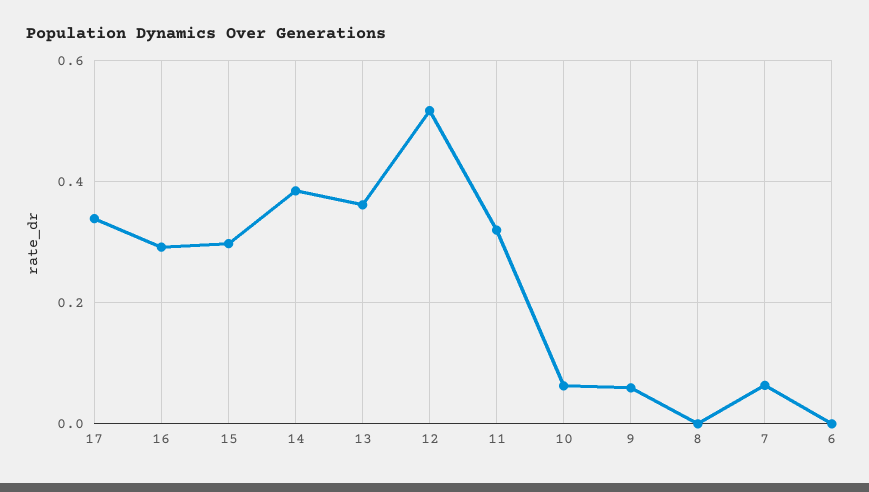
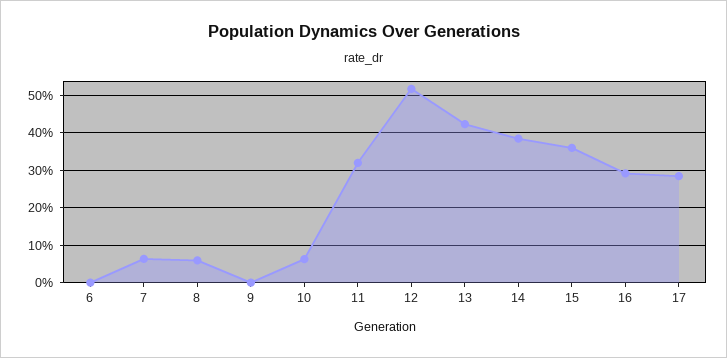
17: 0.34 -> 0.28
15: 0.3 -> 0.36
13: 0.36 -> 0.42
9: 0.06 -> 0
8: 0 -> 0.06

